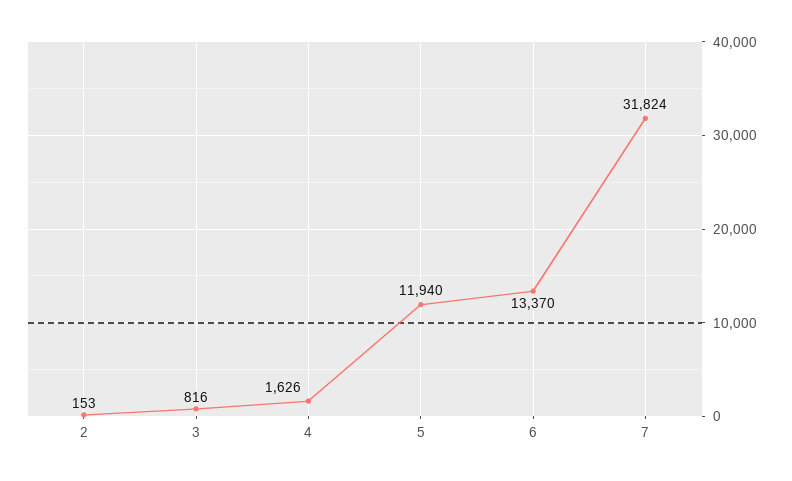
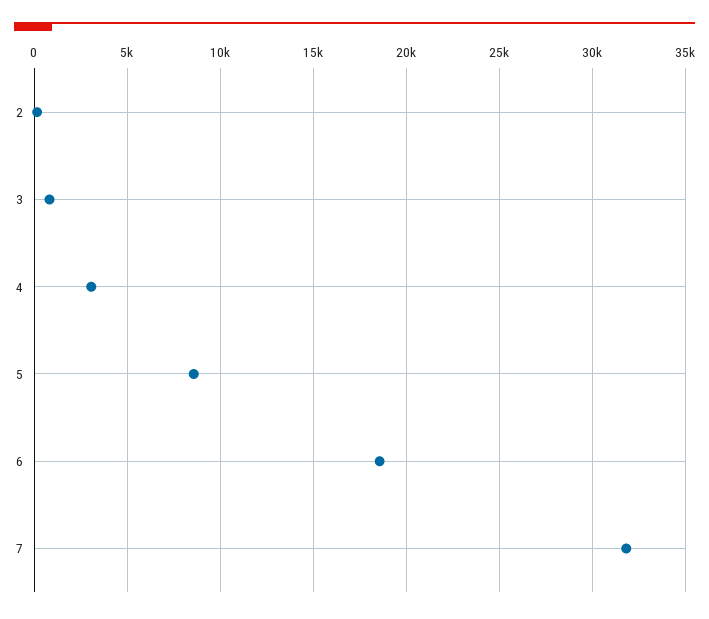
4: 1626 -> 3000
5: 11940 -> 8500
6: 13370 -> 18500

